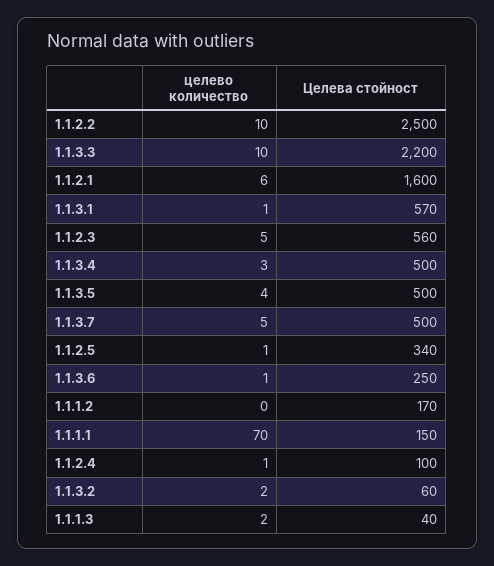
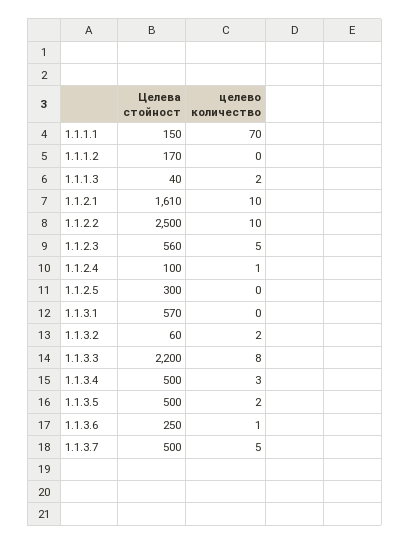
целево количество, 1.1.3.3: 10 -> 8
целево количество, 1.1.2.1: 6 -> 10
Целева стойност, 1.1.2.1: 1600 -> 1610
целево количество, 1.1.3.1: 1 -> 0
целево количество, 1.1.3.5: 4 -> 2
целево количество, 1.1.2.5: 1 -> 0
Целева стойност, 1.1.2.5: 340 -> 300

